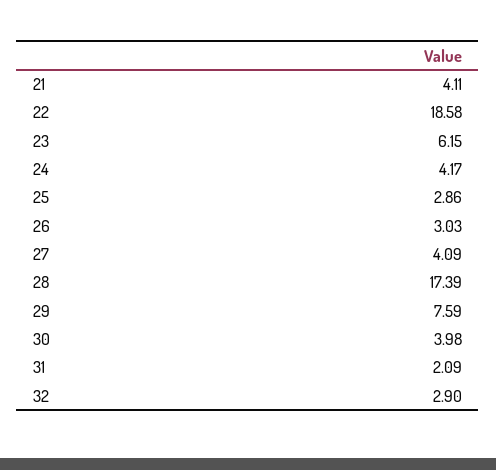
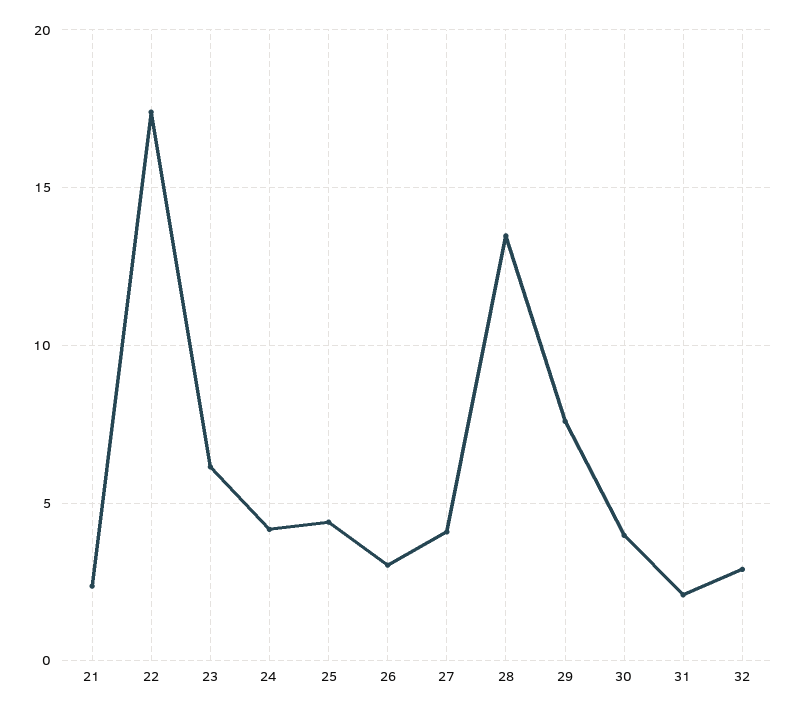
21: 4.11 -> 2.5
22: 18.58 -> 17.5
25: 2.86 -> 4.5
28: 17.39 -> 13.5

